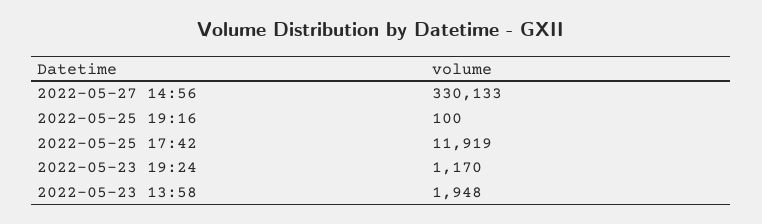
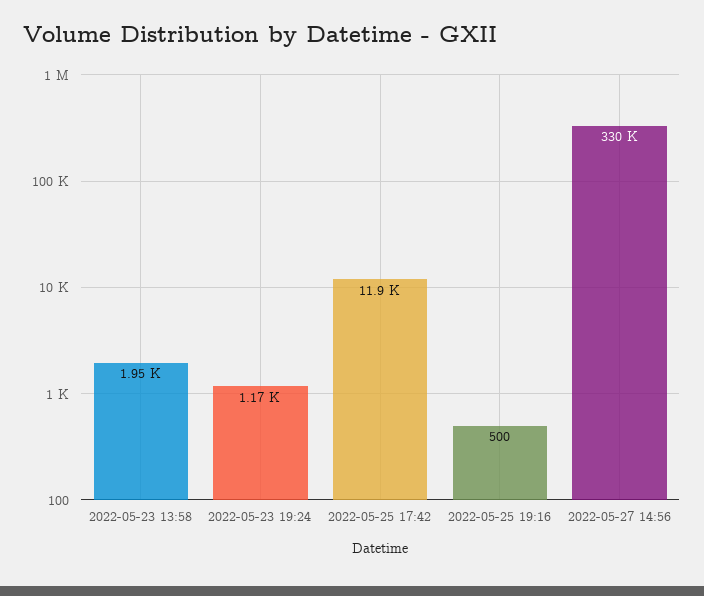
2022-05-25 19:16: 100 -> 500

